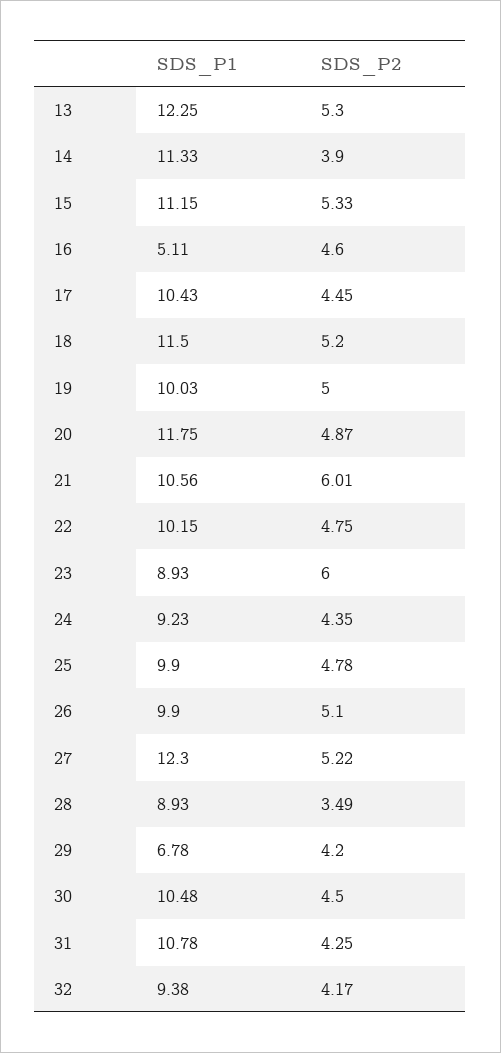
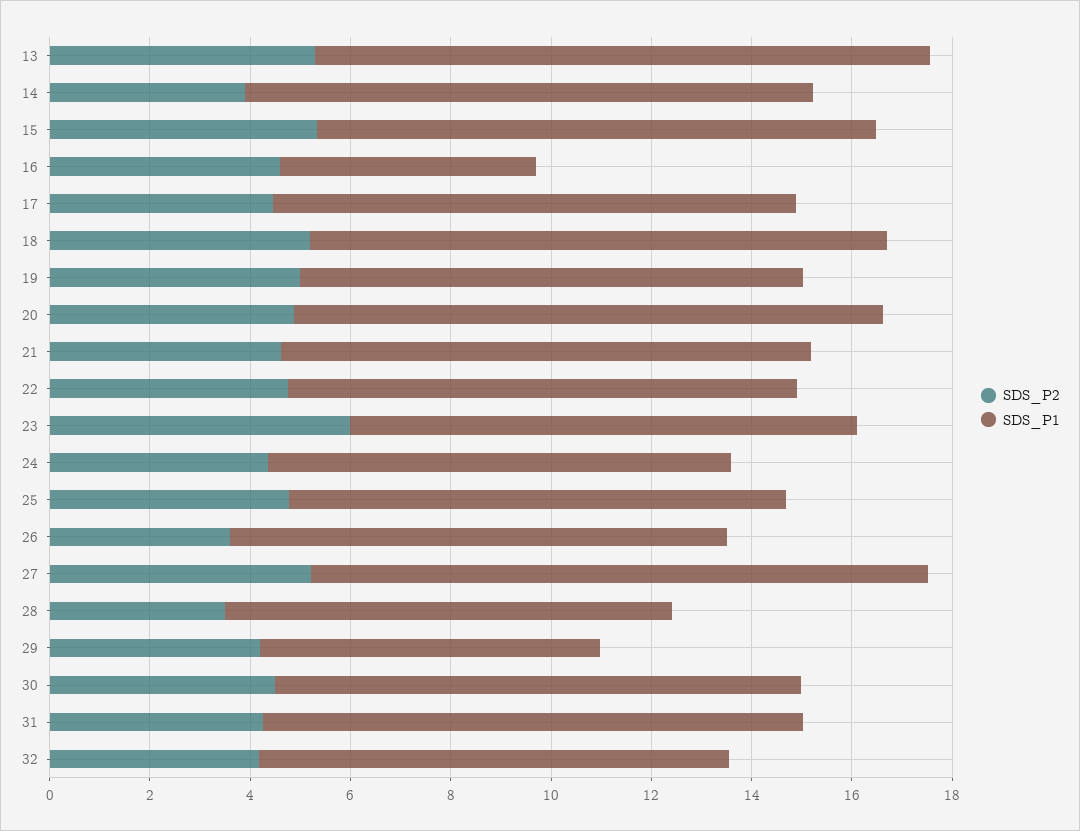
SDS_P2, 21: 6.01 -> 4.5
SDS_P1, 23: 8.93 -> 10
SDS_P2, 26: 5.1 -> 3.5

